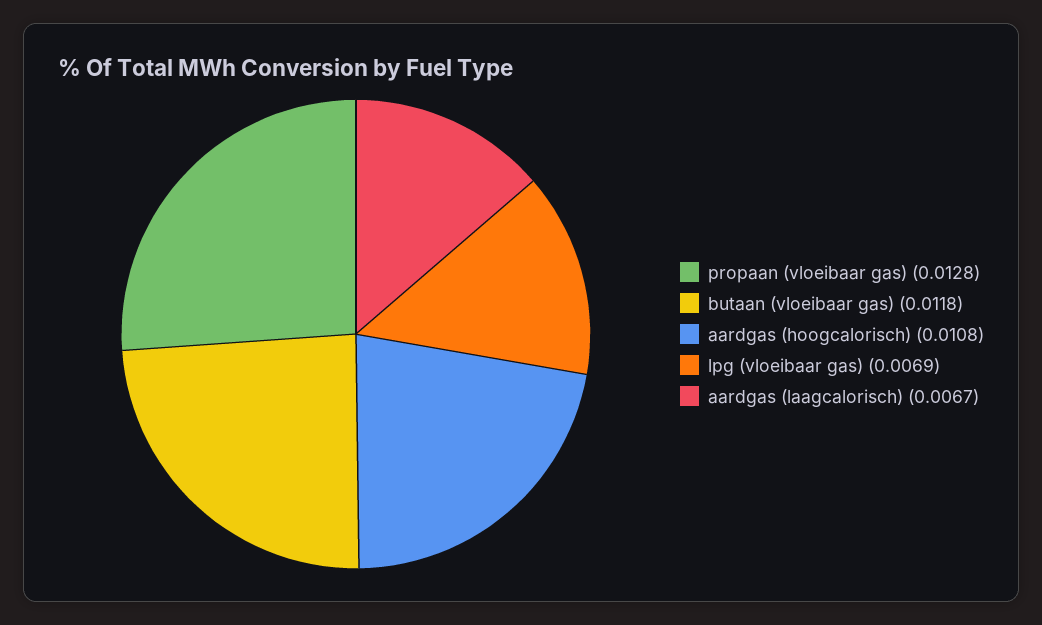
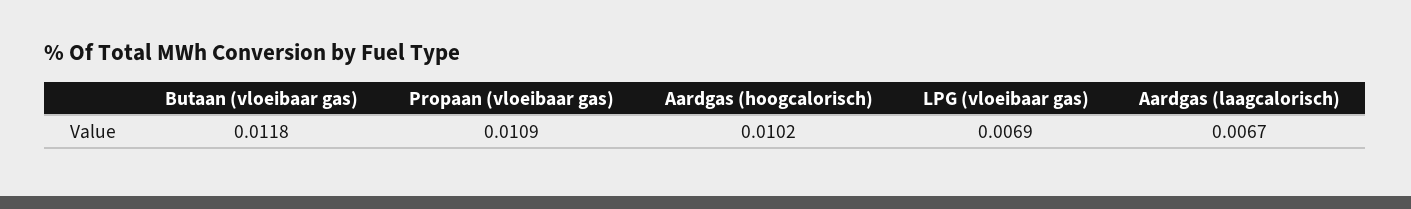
propaan (vloeibaar gas): 0.0128 -> 0.0109
aardgas (hoogcalorisch): 0.0108 -> 0.0102

